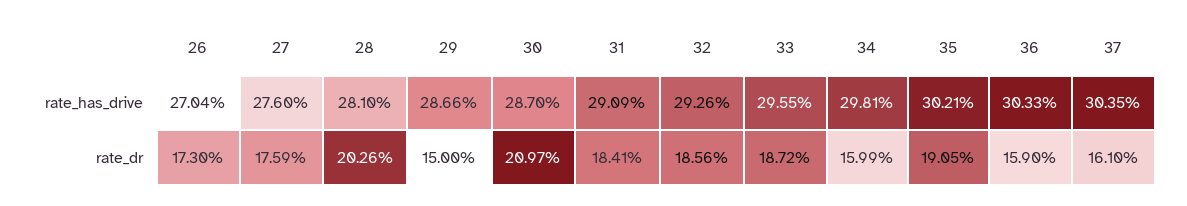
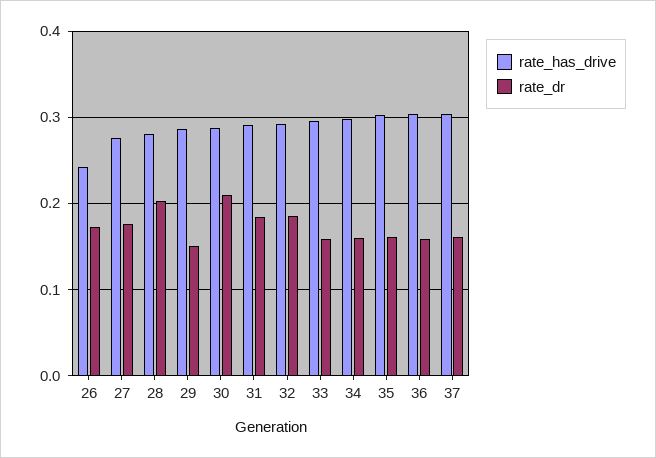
rate_has_drive, 26: 0.2704 -> 0.24
rate_dr, 33: 0.1872 -> 0.16
rate_dr, 35: 0.1905 -> 0.16

